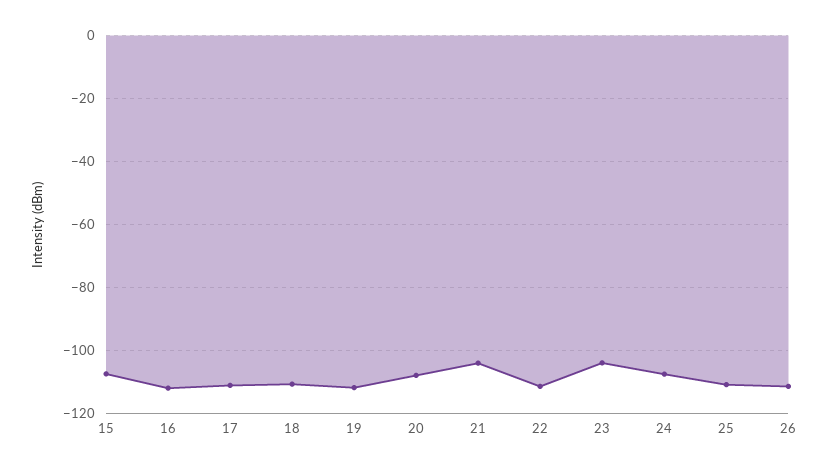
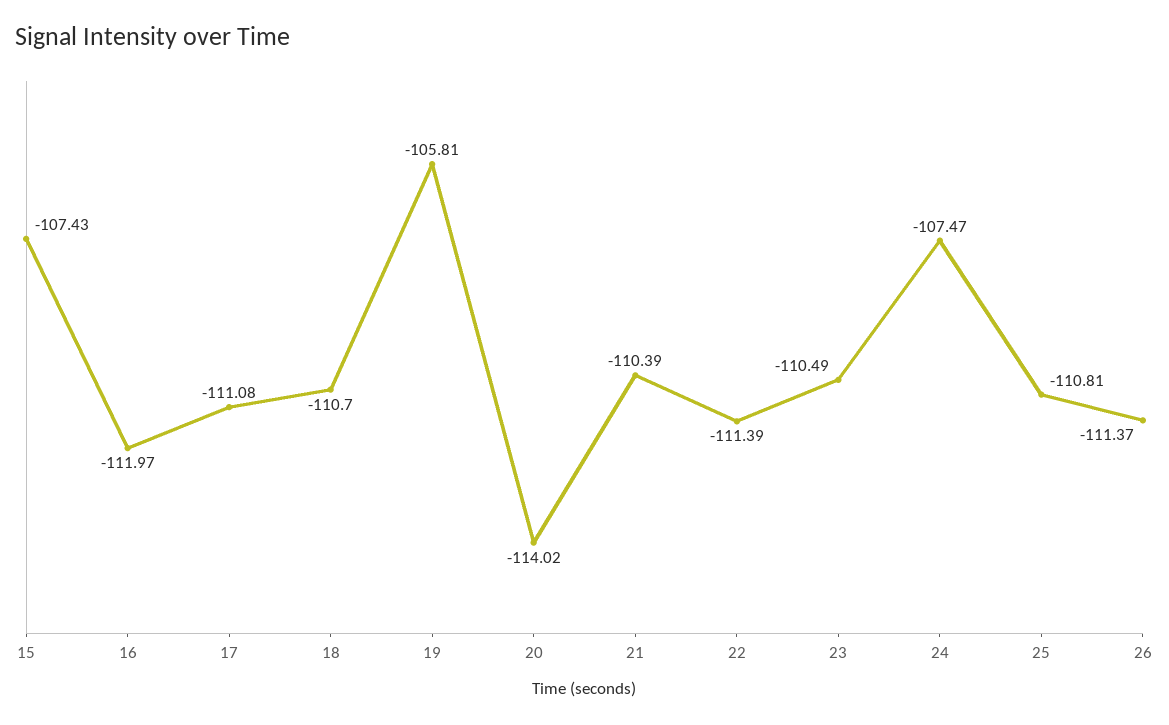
19: -112 -> -105.81
20: -108 -> -114.02
21: -104 -> -110.39
23: -104 -> -110.49

